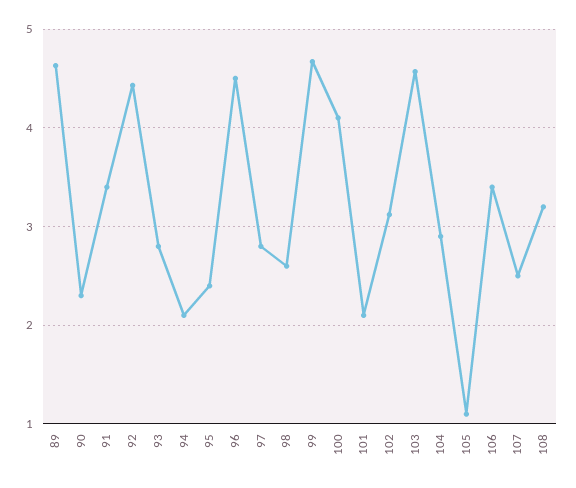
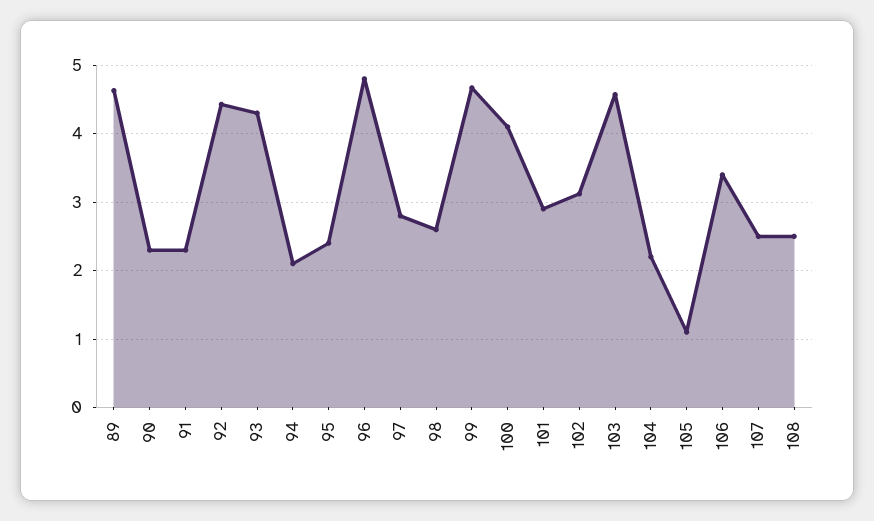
91: 3.4 -> 2.3
93: 2.8 -> 4.3
96: 4.5 -> 4.8
101: 2.1 -> 2.9
104: 2.9 -> 2.2
108: 3.2 -> 2.5

